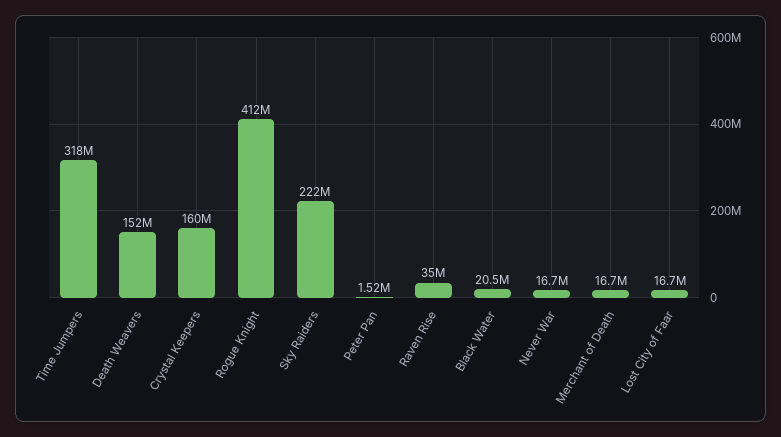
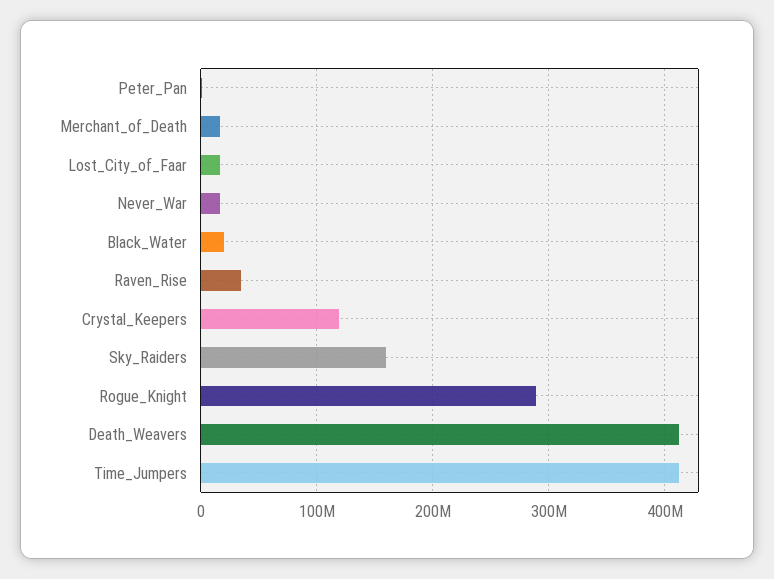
Time Jumpers: 318000000 -> 410000000
Death Weavers: 152000000 -> 410000000
Crystal Keepers: 160000000 -> 120000000
Rogue Knight: 412000000 -> 290000000
Sky Raiders: 222000000 -> 160000000

